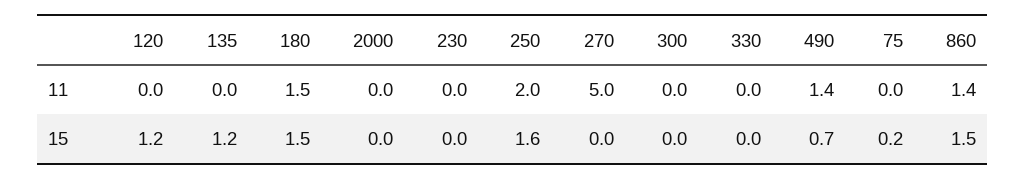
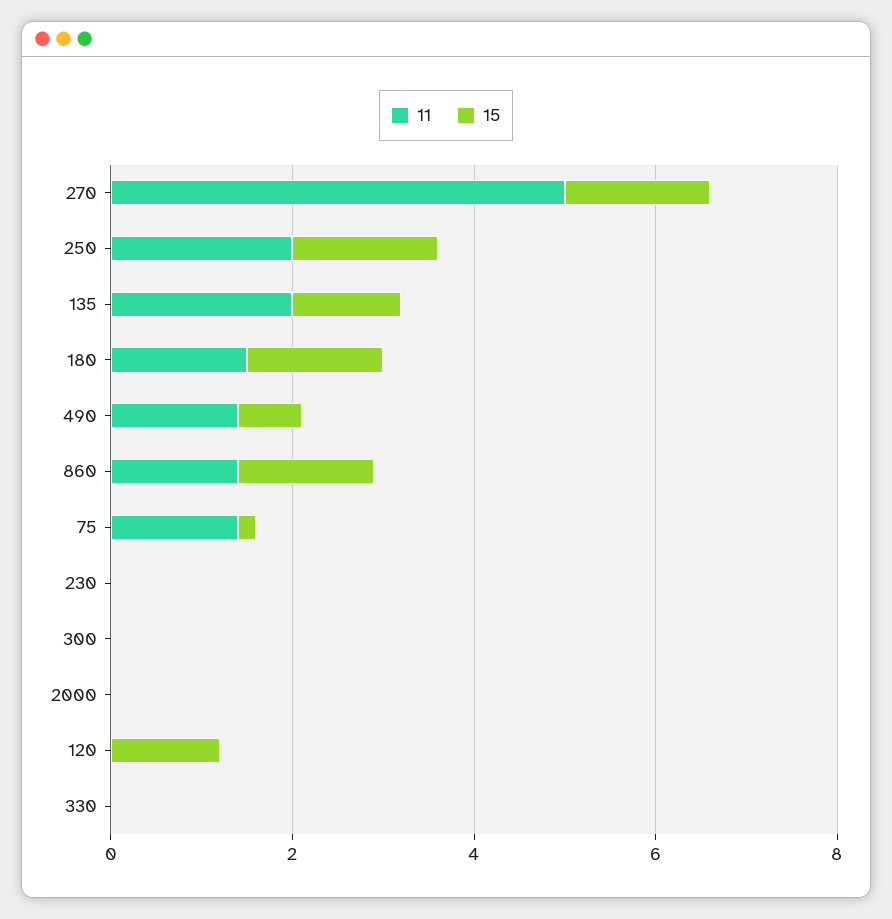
11, 135: 0 -> 2
11, 75: 0 -> 1.5
15, 270: 0 -> 1.5

